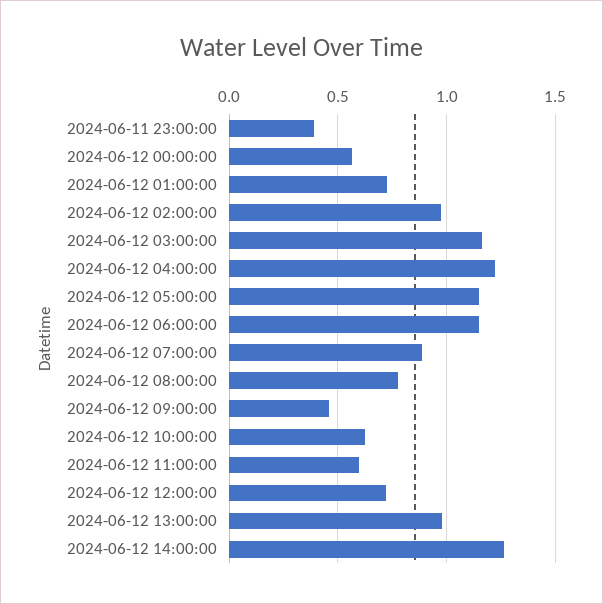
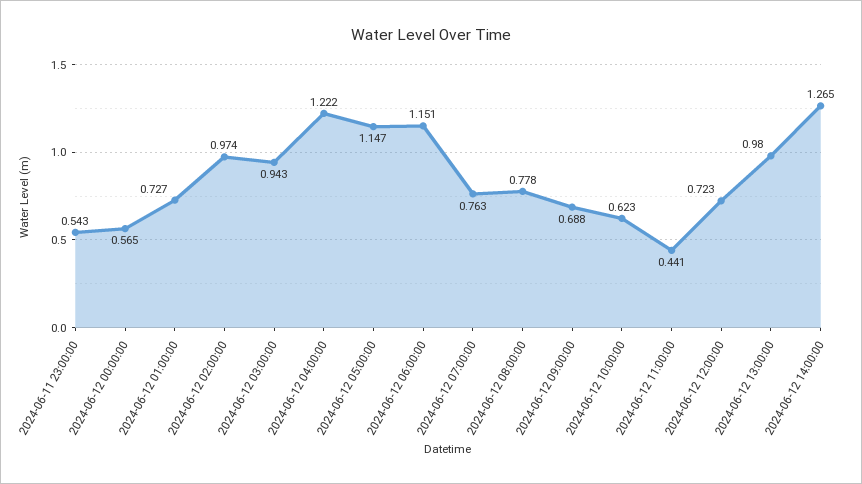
2024-06-11 23:00:00: 0.4 -> 0.543
2024-06-12 03:00:00: 1.15 -> 0.943
2024-06-12 07:00:00: 0.9 -> 0.763
2024-06-12 09:00:00: 0.45 -> 0.688
2024-06-12 11:00:00: 0.6 -> 0.441

